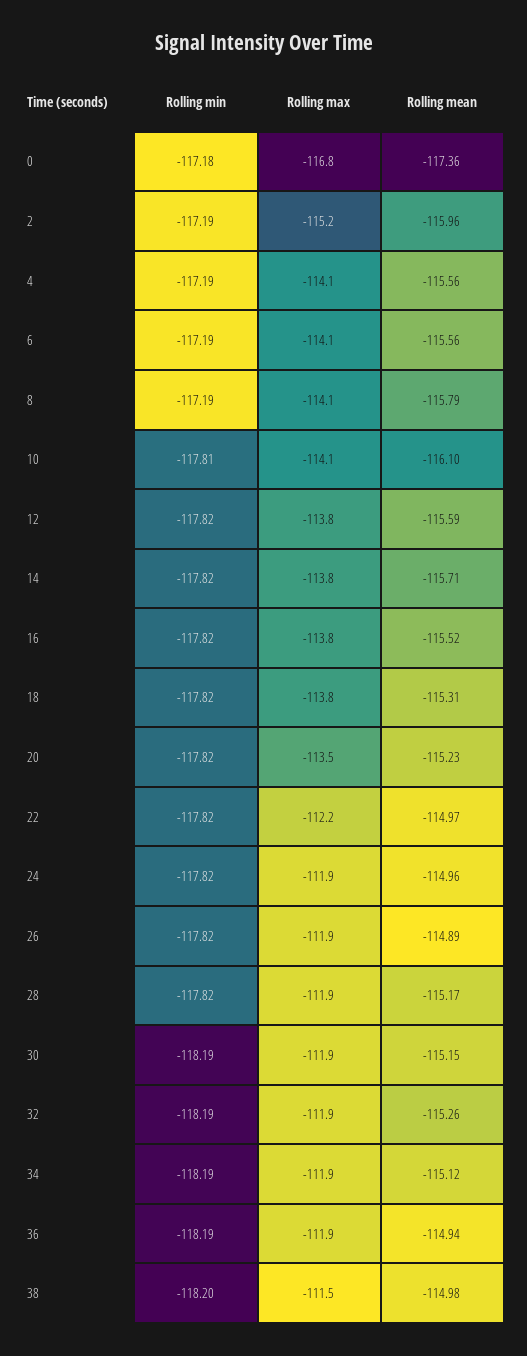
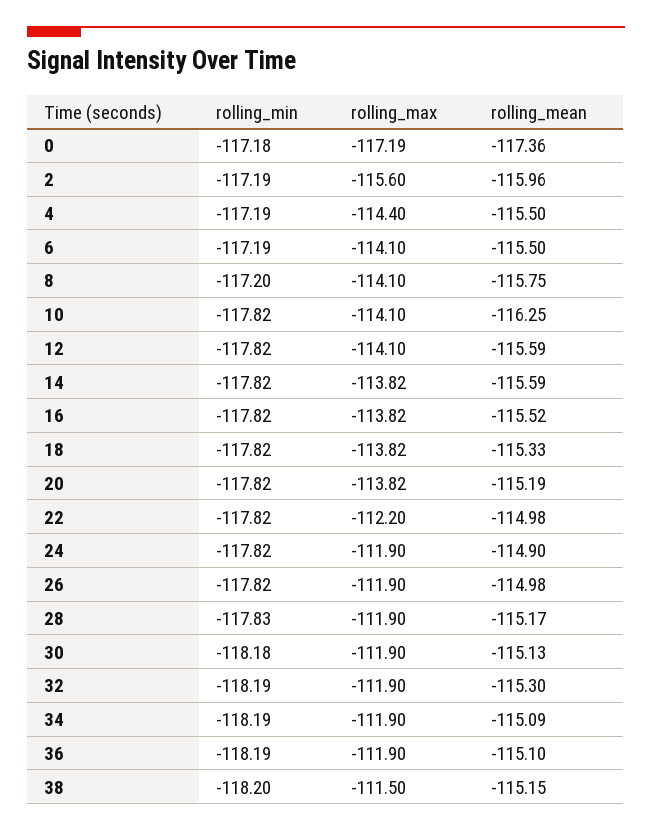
Rolling max, 0: -116.8 -> -117.19
Rolling max, 2: -115.2 -> -115.6
Rolling max, 4: -114.1 -> -114.4
Rolling mean, 4: -115.56 -> -115.5
Rolling mean, 6: -115.56 -> -115.5
Rolling min, 8: -117.19 -> -117.2
Rolling mean, 8: -115.79 -> -115.75
Rolling min, 10: -117.81 -> -117.82
Rolling mean, 10: -116.1 -> -116.25
Rolling max, 12: -113.8 -> -114.1
Rolling mean, 14: -115.71 -> -115.59
Rolling mean, 18: -115.31 -> -115.33
Rolling max, 20: -113.5 -> -113.82
Rolling mean, 20: -115.23 -> -115.19
Rolling mean, 22: -114.97 -> -114.98
Rolling mean, 24: -114.96 -> -114.9
Rolling mean, 26: -114.89 -> -114.98
Rolling min, 28: -117.82 -> -117.83
Rolling min, 30: -118.19 -> -118.18
Rolling mean, 30: -115.15 -> -115.13
Rolling mean, 32: -115.26 -> -115.3
Rolling mean, 34: -115.12 -> -115.09
Rolling mean, 36: -114.94 -> -115.1
Rolling mean, 38: -114.98 -> -115.15

